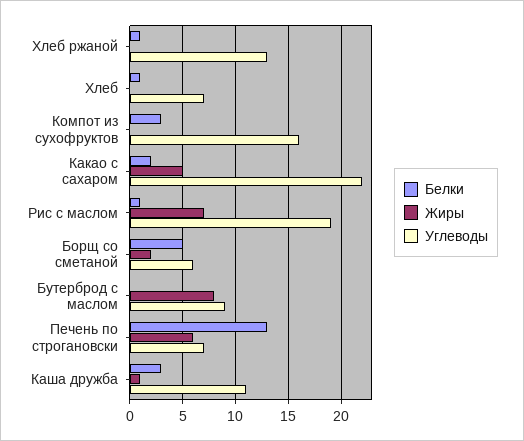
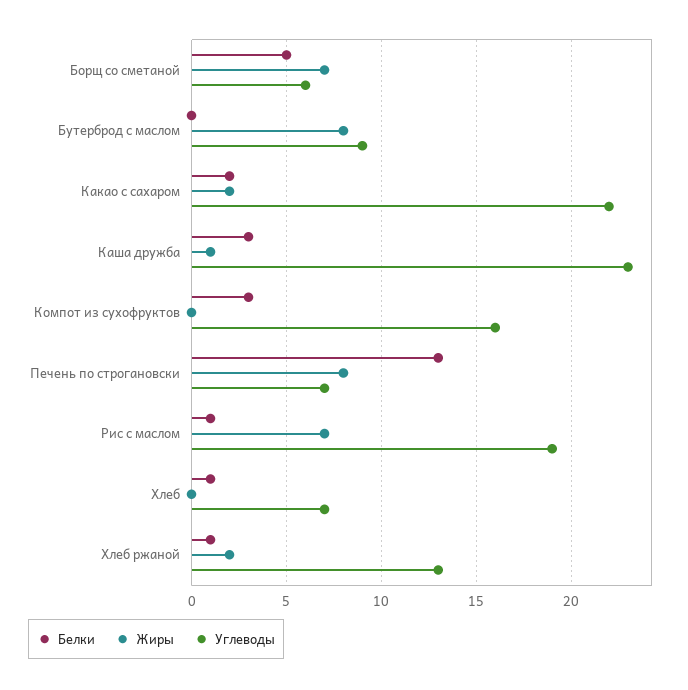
Жиры, Хлеб ржаной: 0 -> 2
Жиры, Какао с сахаром: 5 -> 2
Жиры, Борщ со сметаной: 2 -> 7
Жиры, Печень по строгановски: 6 -> 8
Углеводы, Каша дружба: 11 -> 23

